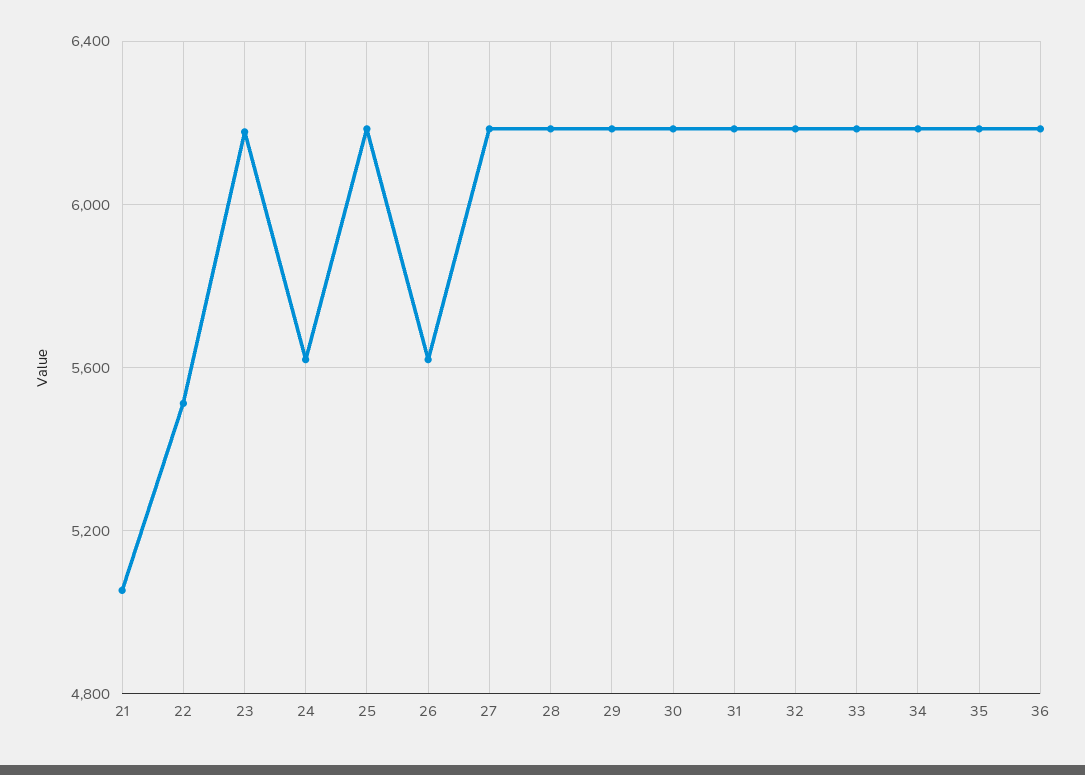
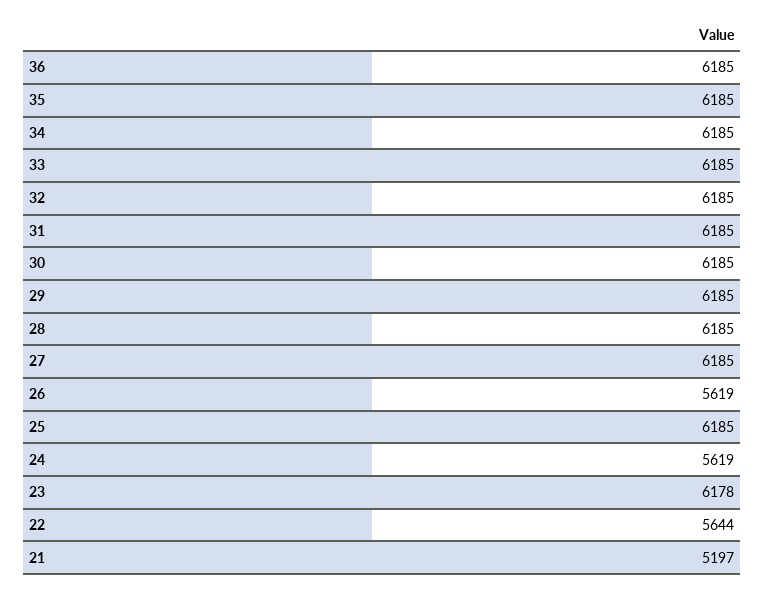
21: 5050 -> 5197
22: 5500 -> 5644

